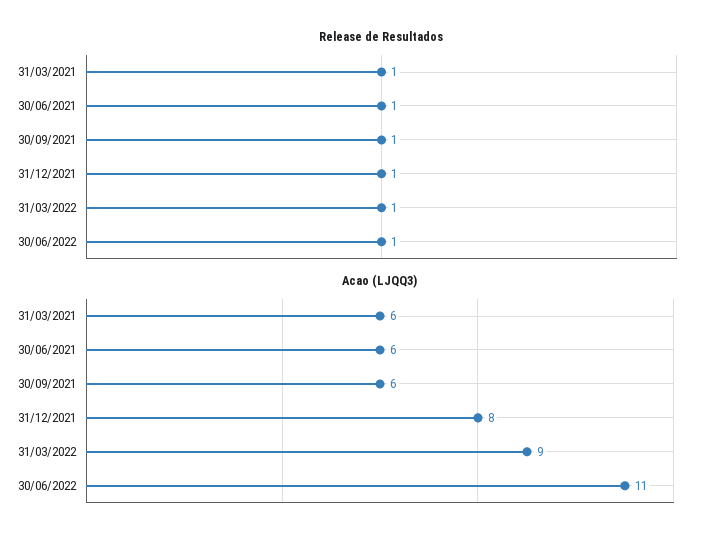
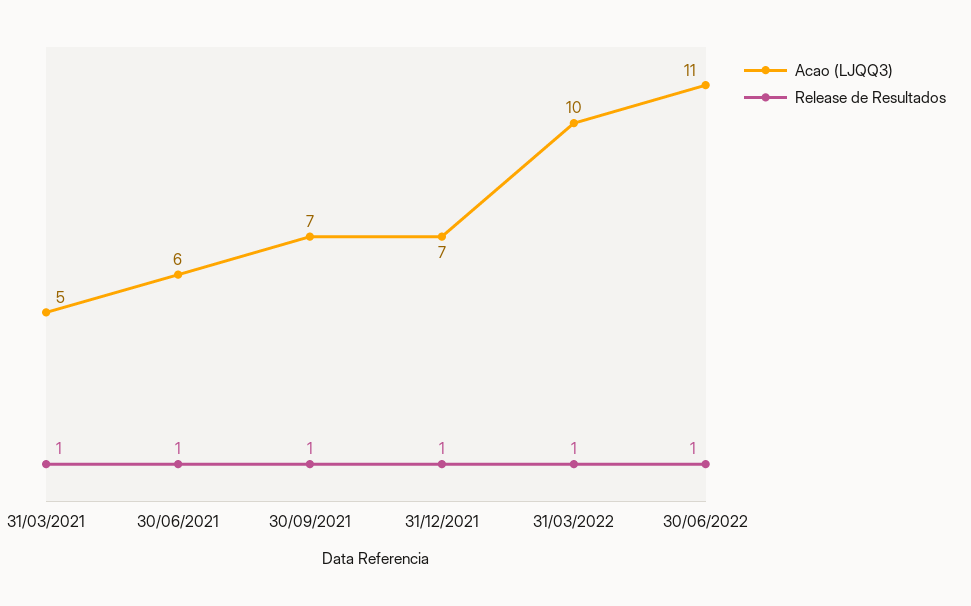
Acao (LJQQ3), 31/03/2021: 6 -> 5
Acao (LJQQ3), 30/09/2021: 6 -> 7
Acao (LJQQ3), 31/12/2021: 8 -> 7
Acao (LJQQ3), 31/03/2022: 9 -> 10

